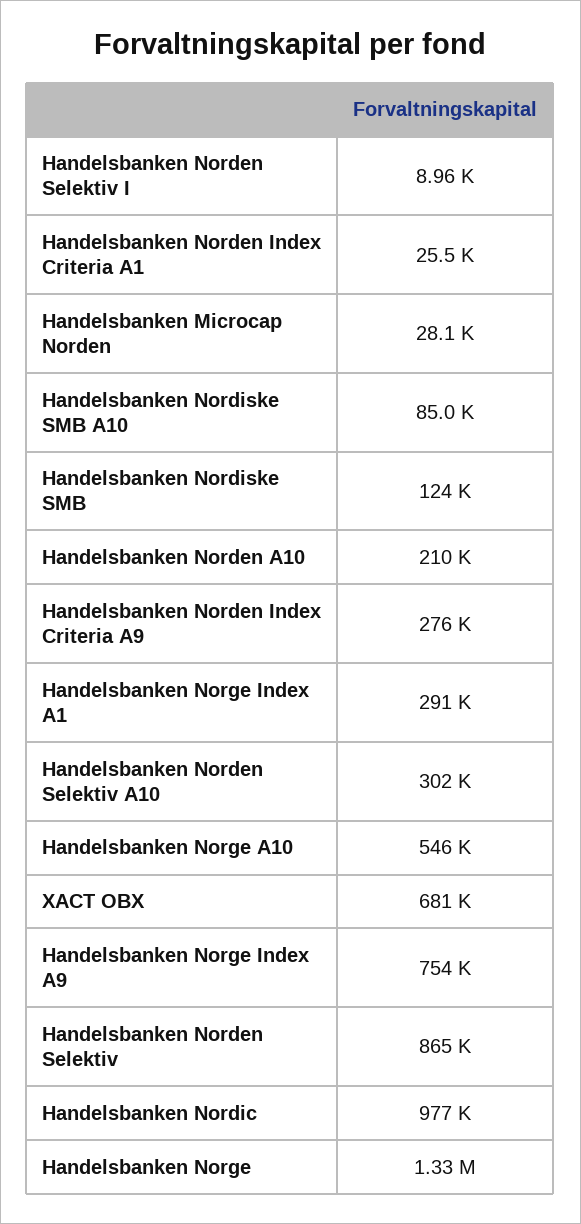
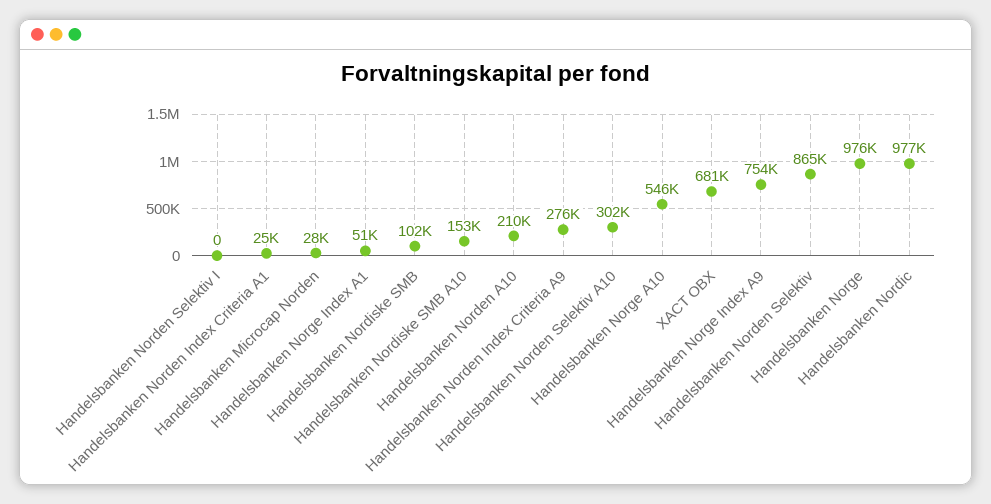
Handelsbanken Norden Selektiv I: 8960 -> 0
Handelsbanken Nordiske SMB A10: 85000 -> 153000
Handelsbanken Nordiske SMB: 124000 -> 102000
Handelsbanken Norge Index A1: 291000 -> 51000
Handelsbanken Norge: 1330000 -> 976000

